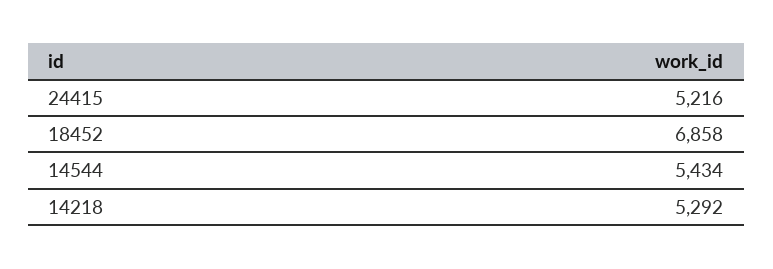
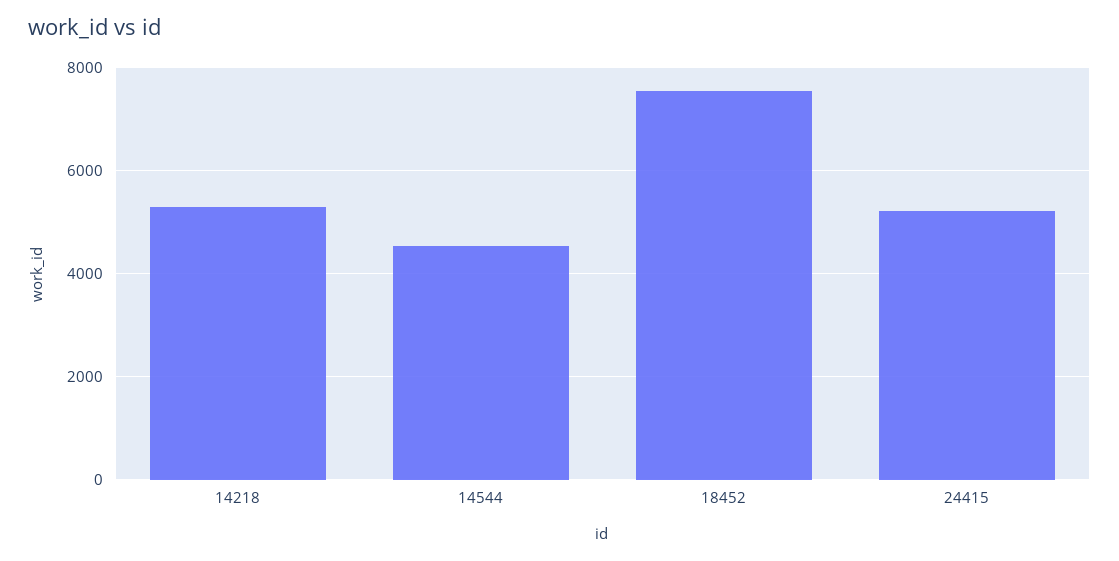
18452: 6858 -> 7600
14544: 5434 -> 4600

